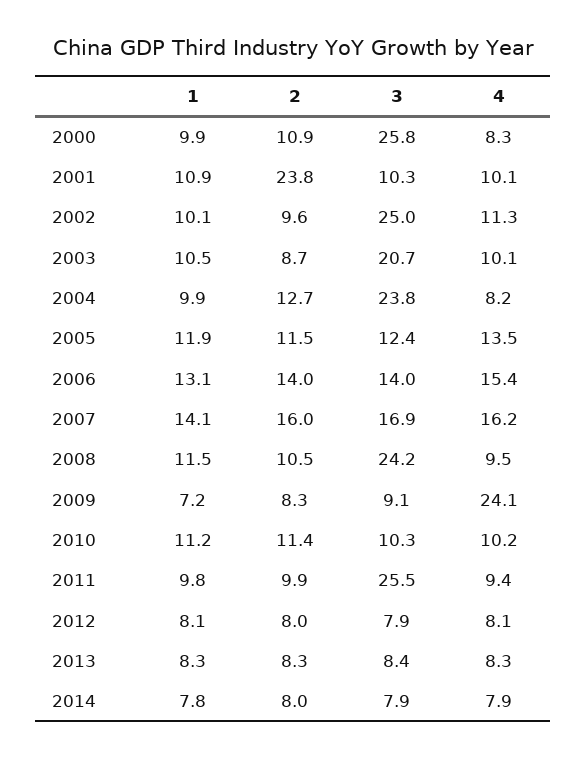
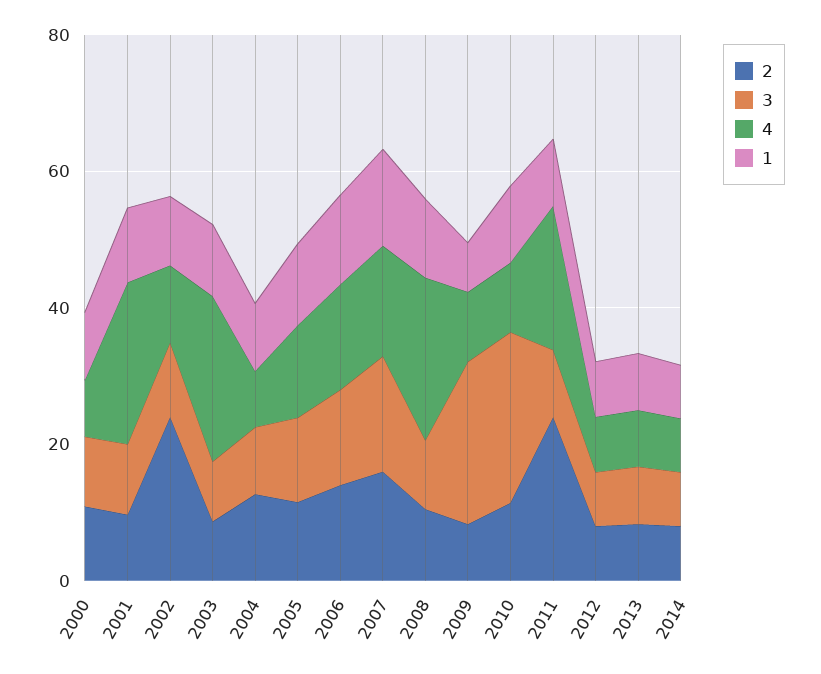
3, 2000: 25.8 -> 10
2, 2001: 23.8 -> 10
4, 2001: 10.1 -> 25
2, 2002: 9.6 -> 25
3, 2002: 25 -> 10
3, 2003: 20.7 -> 10
4, 2003: 10.1 -> 25
3, 2004: 23.8 -> 10
3, 2008: 24.2 -> 10
4, 2008: 9.5 -> 25
3, 2009: 9.1 -> 25
4, 2009: 24.1 -> 10
3, 2010: 10.3 -> 25
2, 2011: 9.9 -> 25
3, 2011: 25.5 -> 10
4, 2011: 9.4 -> 20

